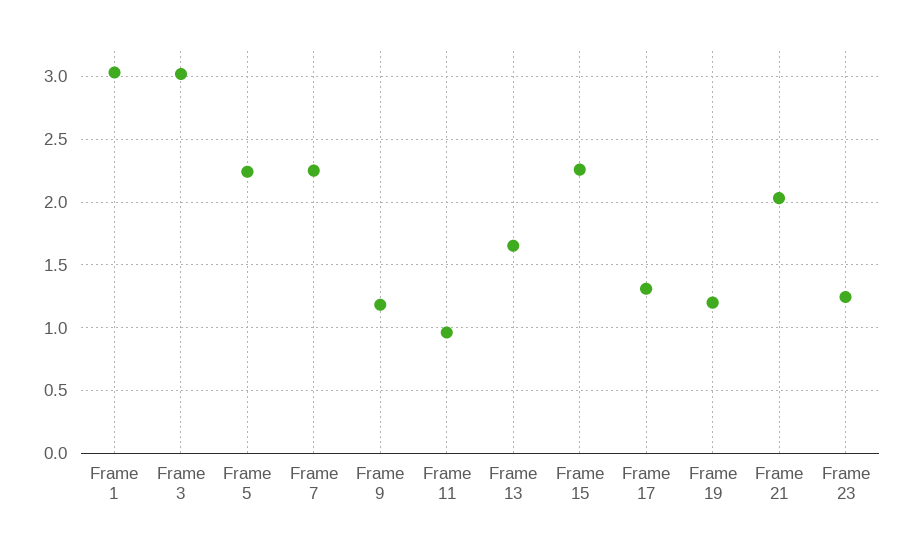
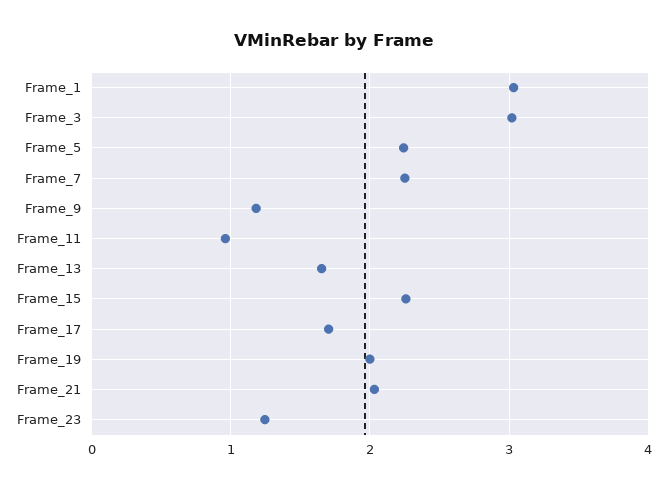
Frame 17: 1.3 -> 1.7
Frame 19: 1.2 -> 2

